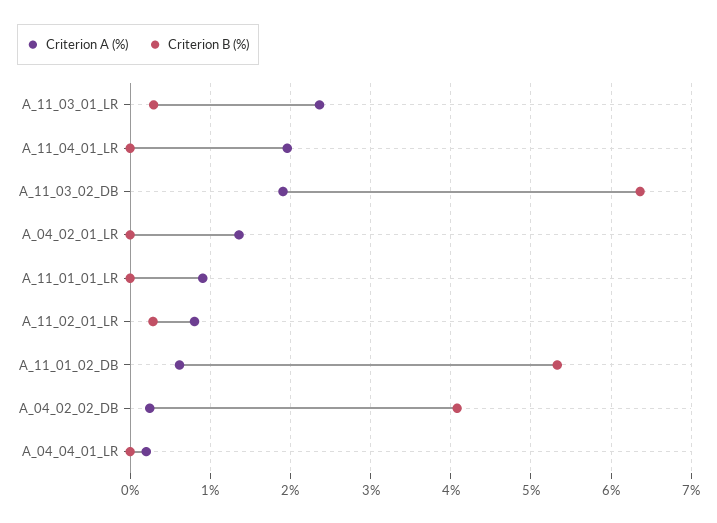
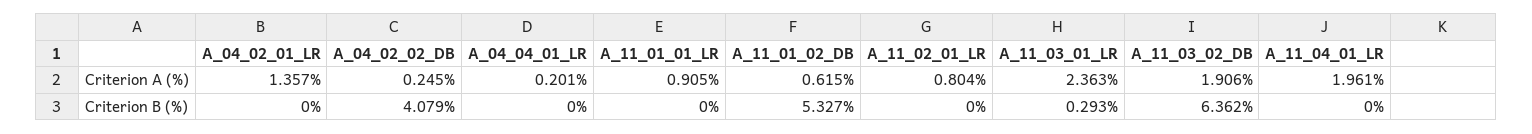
Criterion B (%), A_11_02_01_LR: 0.3 -> 0

